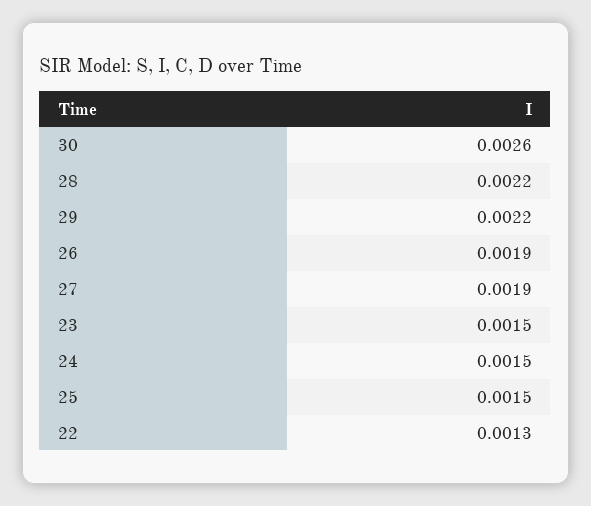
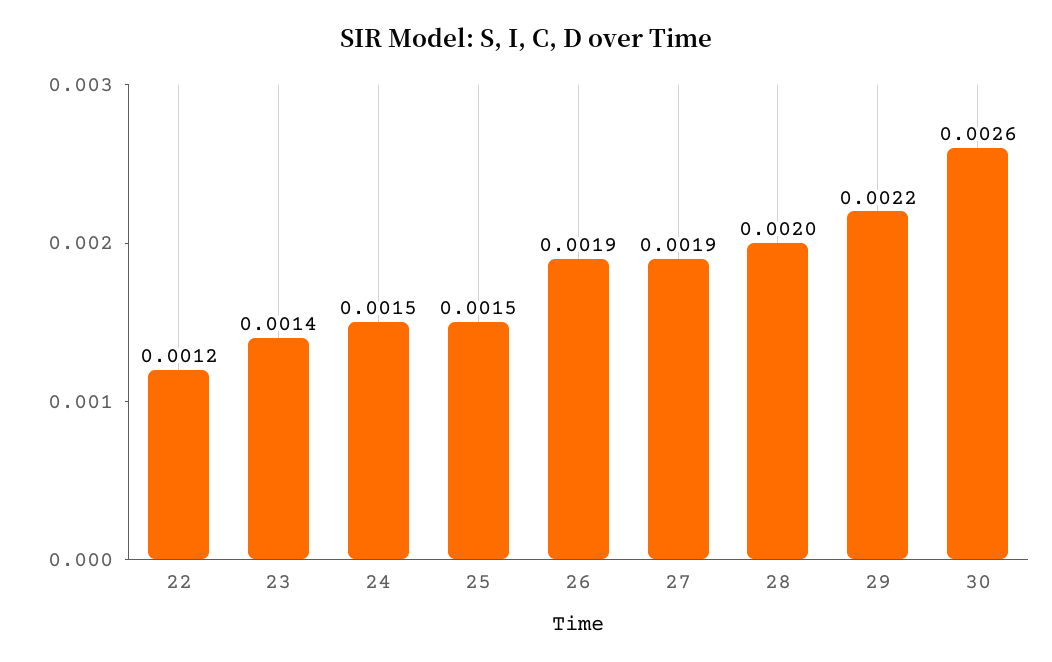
28: 0.0022 -> 0.002
23: 0.0015 -> 0.0014
22: 0.0013 -> 0.0012

